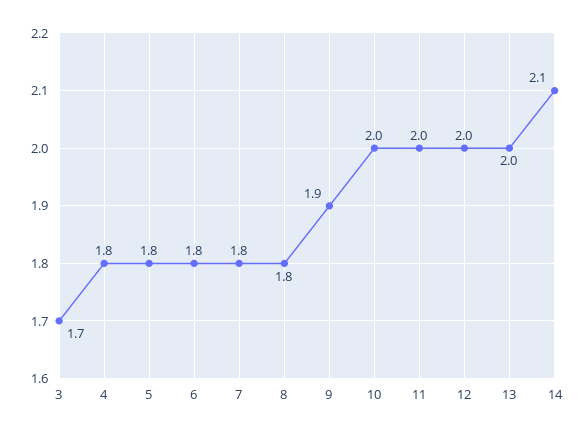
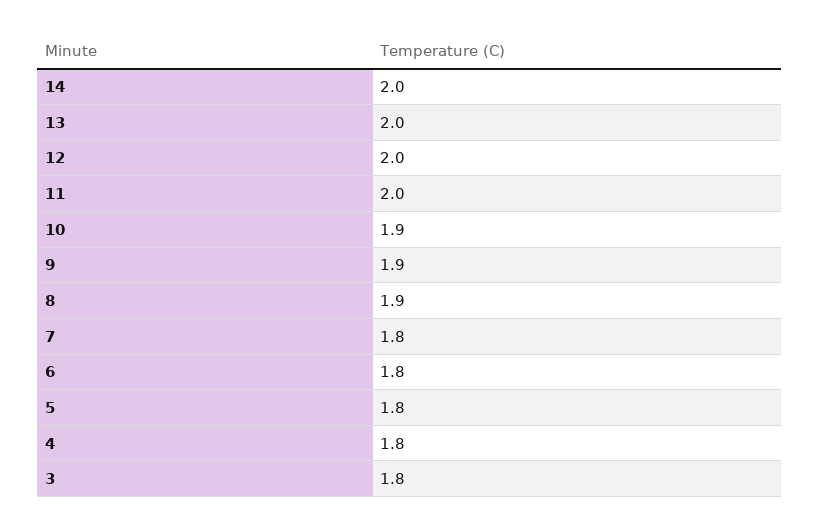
3: 1.7 -> 1.8
8: 1.8 -> 1.9
10: 2 -> 1.9
14: 2.1 -> 2

